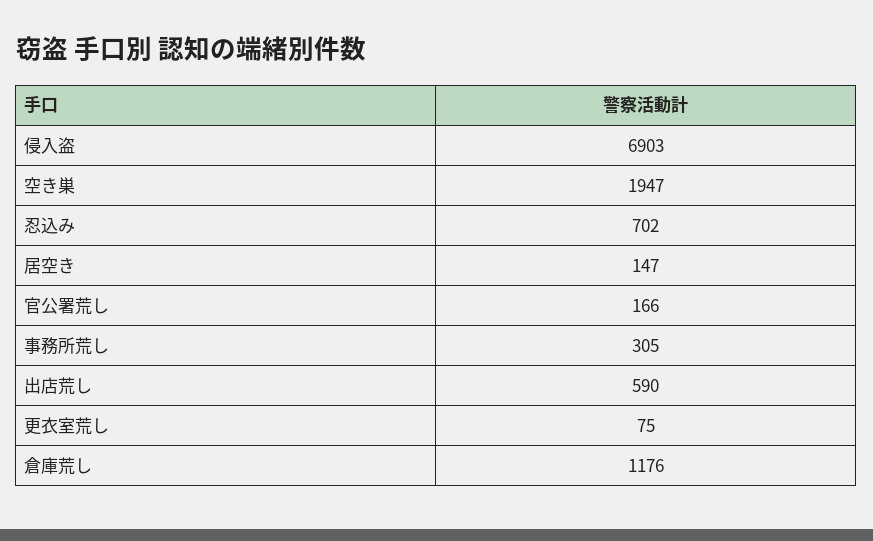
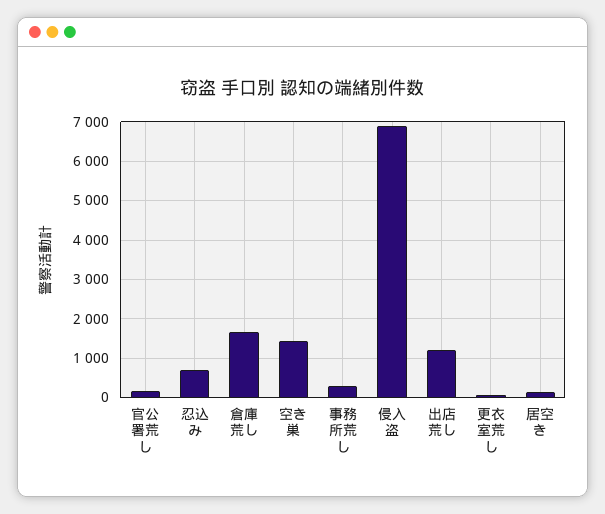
空き巣: 1947 -> 1400
出店荒し: 590 -> 1200
倉庫荒し: 1176 -> 1600

